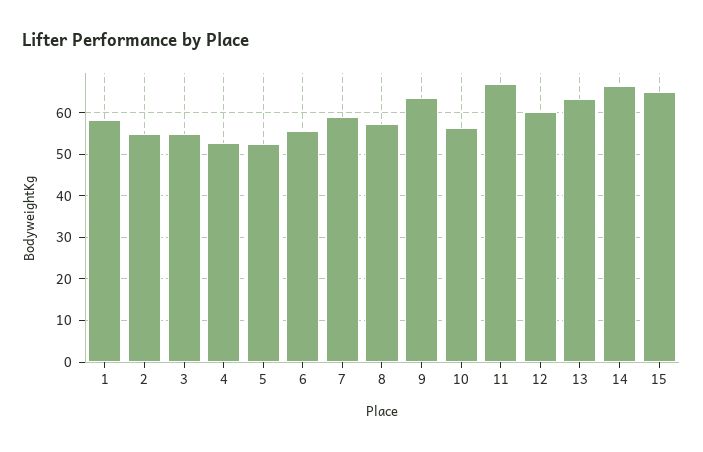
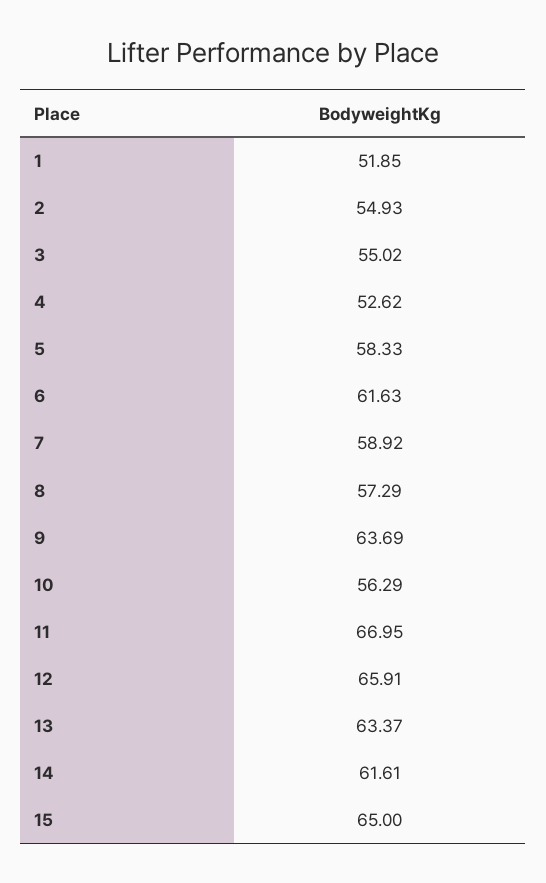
1: 58 -> 51.85
5: 52 -> 58.33
6: 56 -> 61.63
12: 60 -> 65.91
14: 66 -> 61.61

